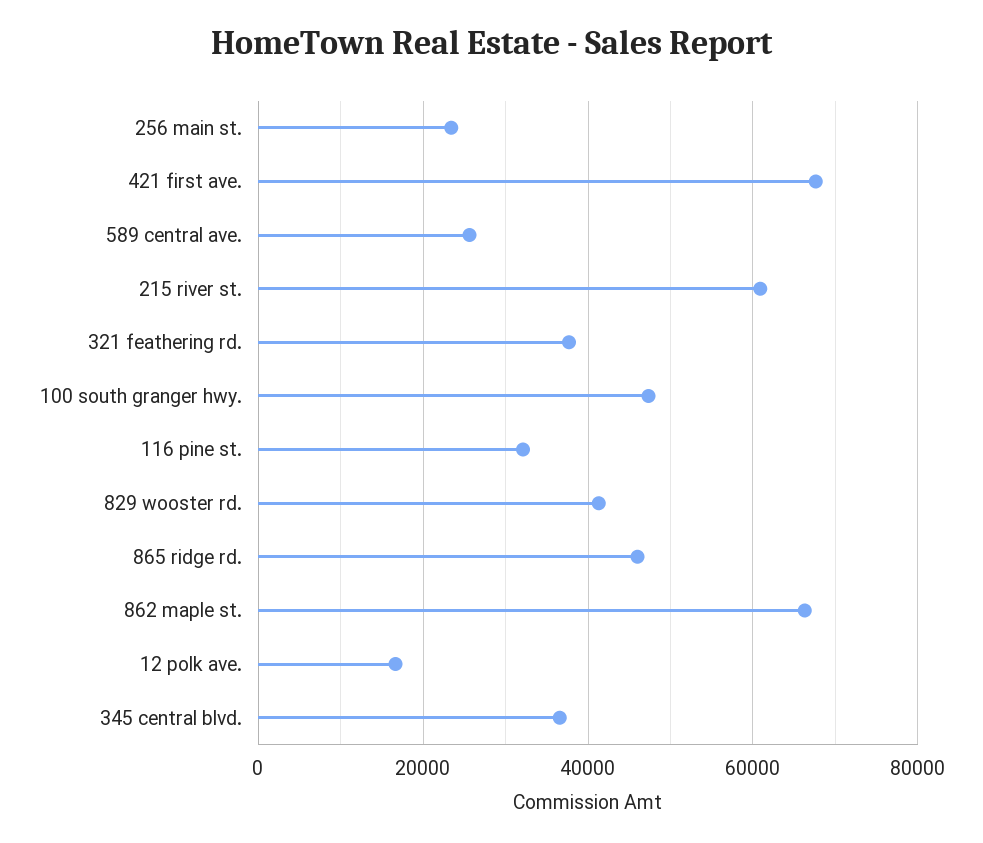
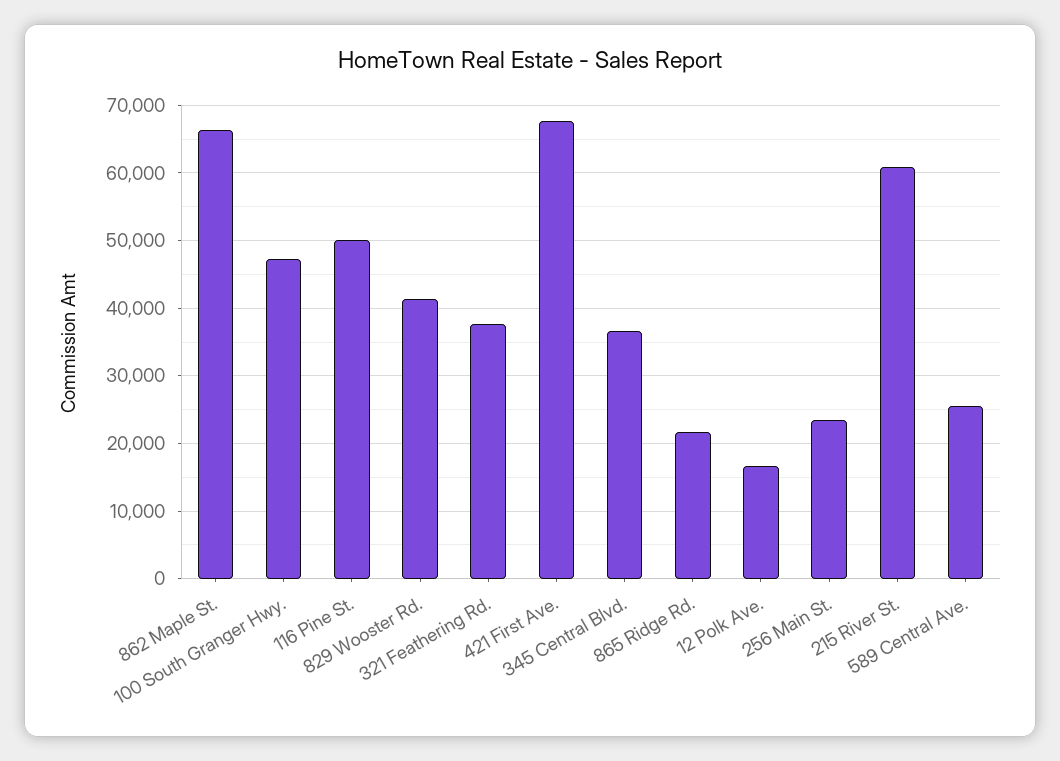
116 pine st.: 32000 -> 50000
865 ridge rd.: 46000 -> 22000

